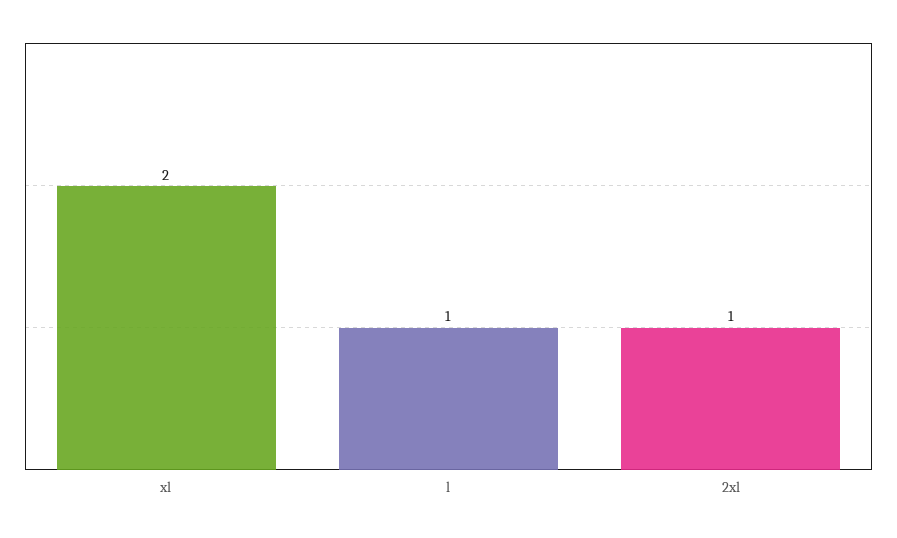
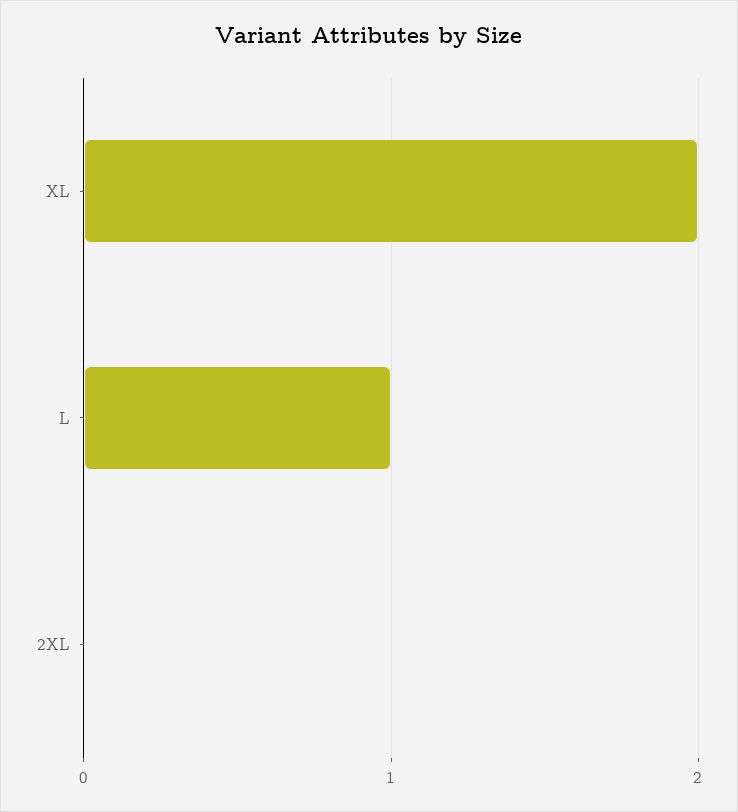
2xl: 1 -> 0

